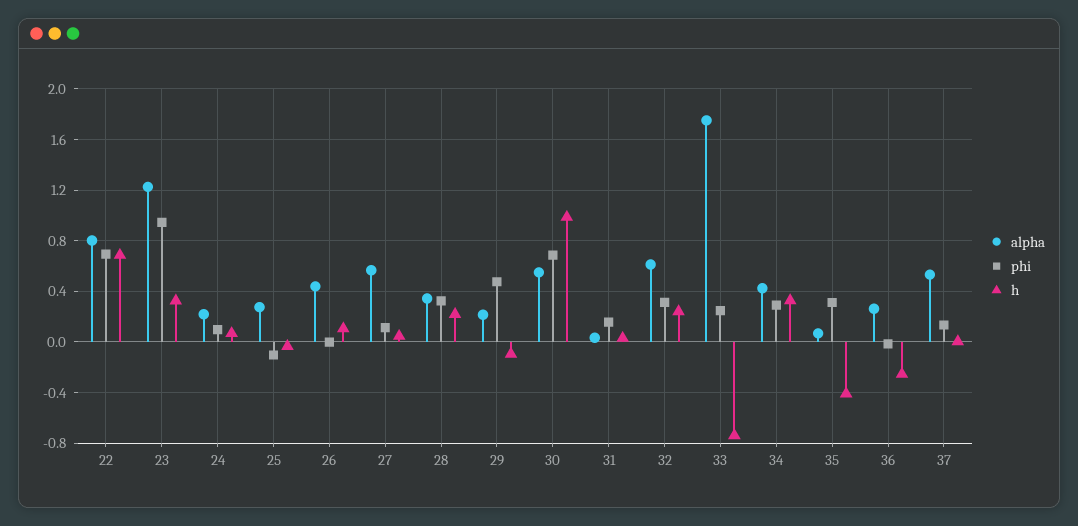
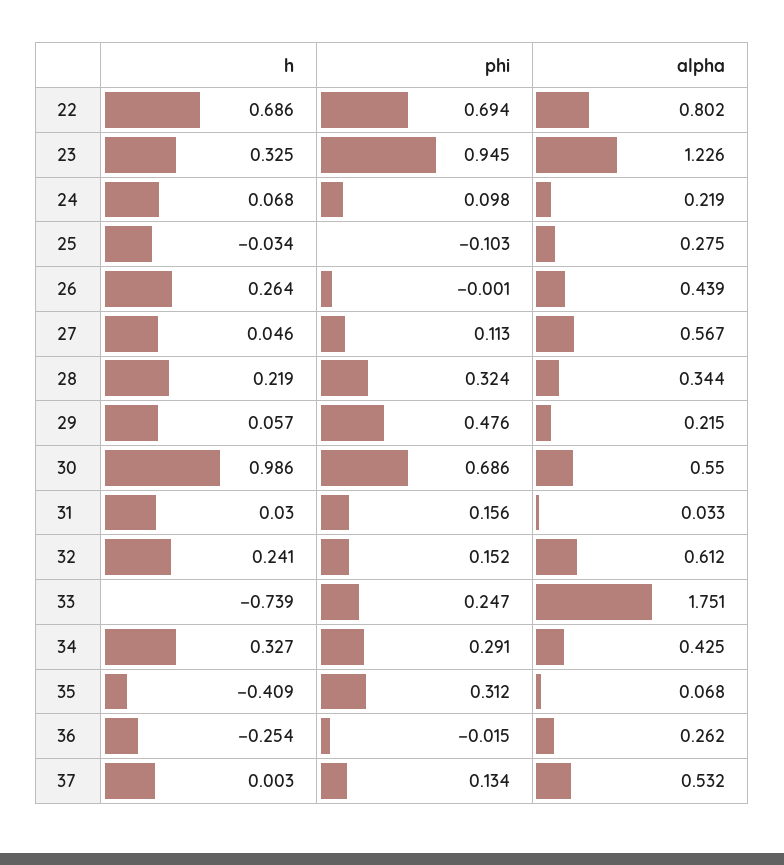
h, 26: 0.1 -> 0.264
h, 29: -0.1 -> 0.057
phi, 32: 0.3 -> 0.152

